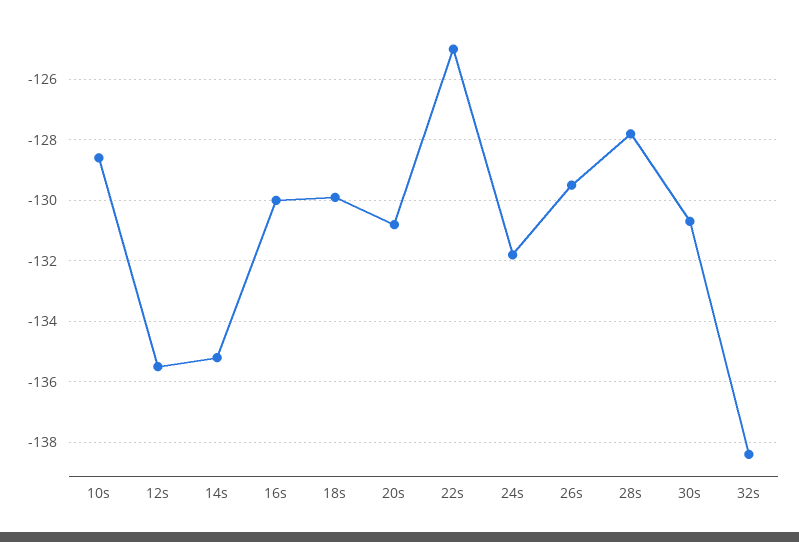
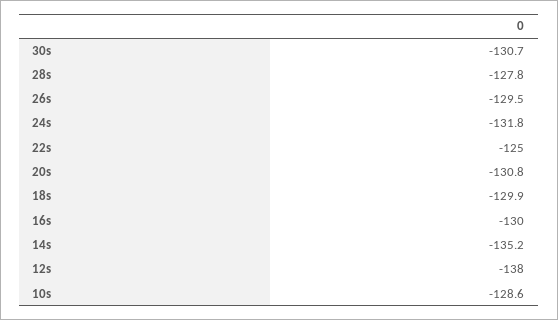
12s: -135.5 -> -138
32s: -138.5 -> none

